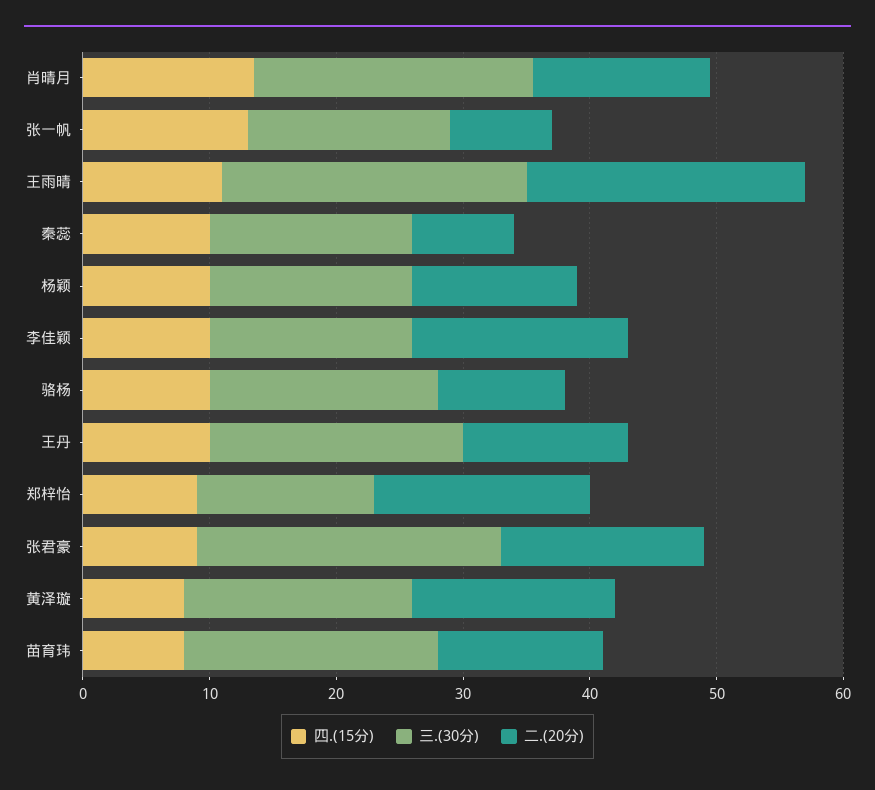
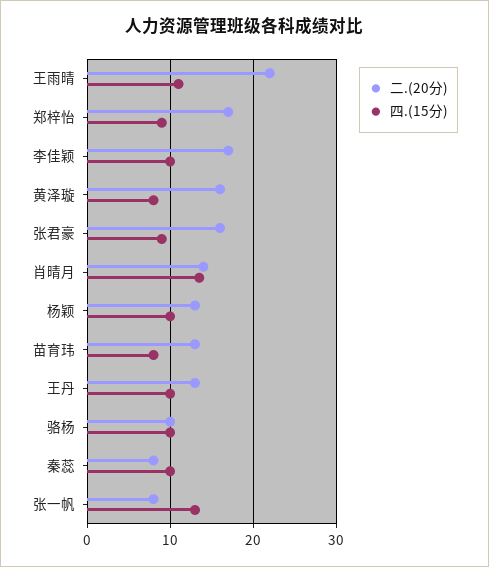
三.(30分), 肖晴月: 22 -> none
三.(30分), 张一帆: 16 -> none
三.(30分), 王雨晴: 24 -> none
三.(30分), 秦蕊: 16 -> none
三.(30分), 杨颖: 16 -> none
三.(30分), 李佳颖: 16 -> none
三.(30分), 骆杨: 18 -> none
三.(30分), 王丹: 20 -> none
三.(30分), 郑梓怡: 14 -> none
三.(30分), 张君豪: 24 -> none
三.(30分), 黄泽璇: 18 -> none
三.(30分), 苗育玮: 20 -> none

